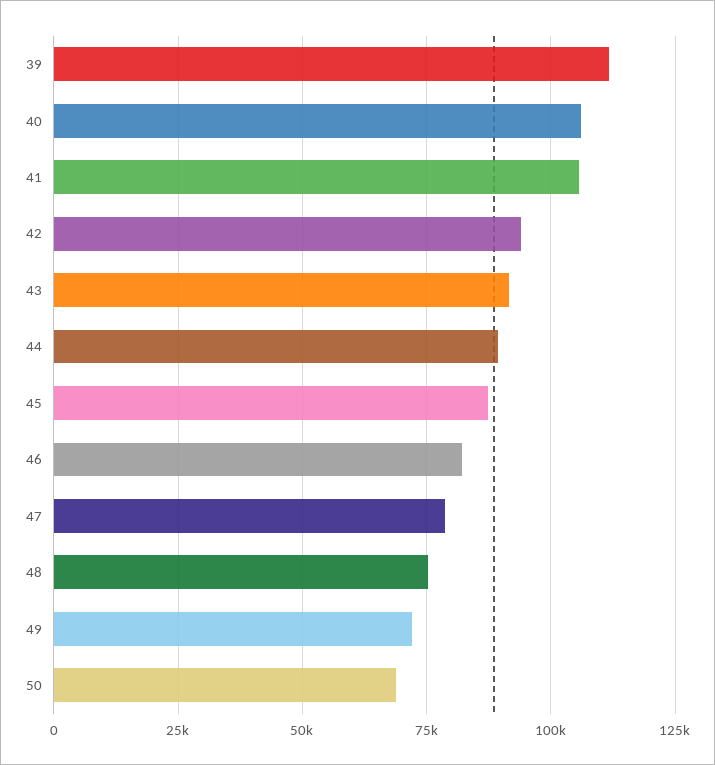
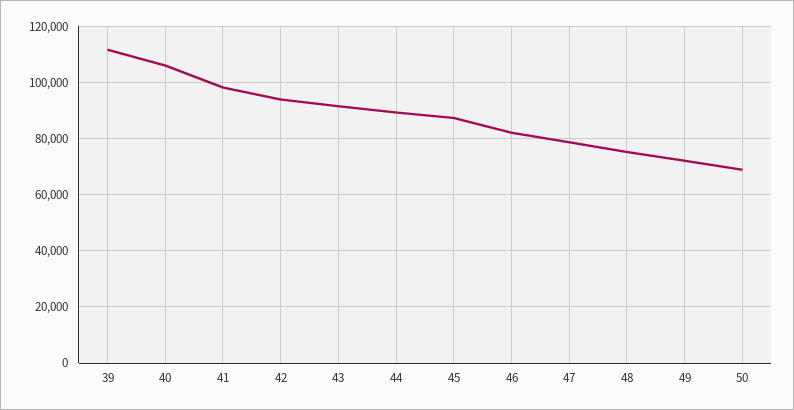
41: 105000 -> 97500

